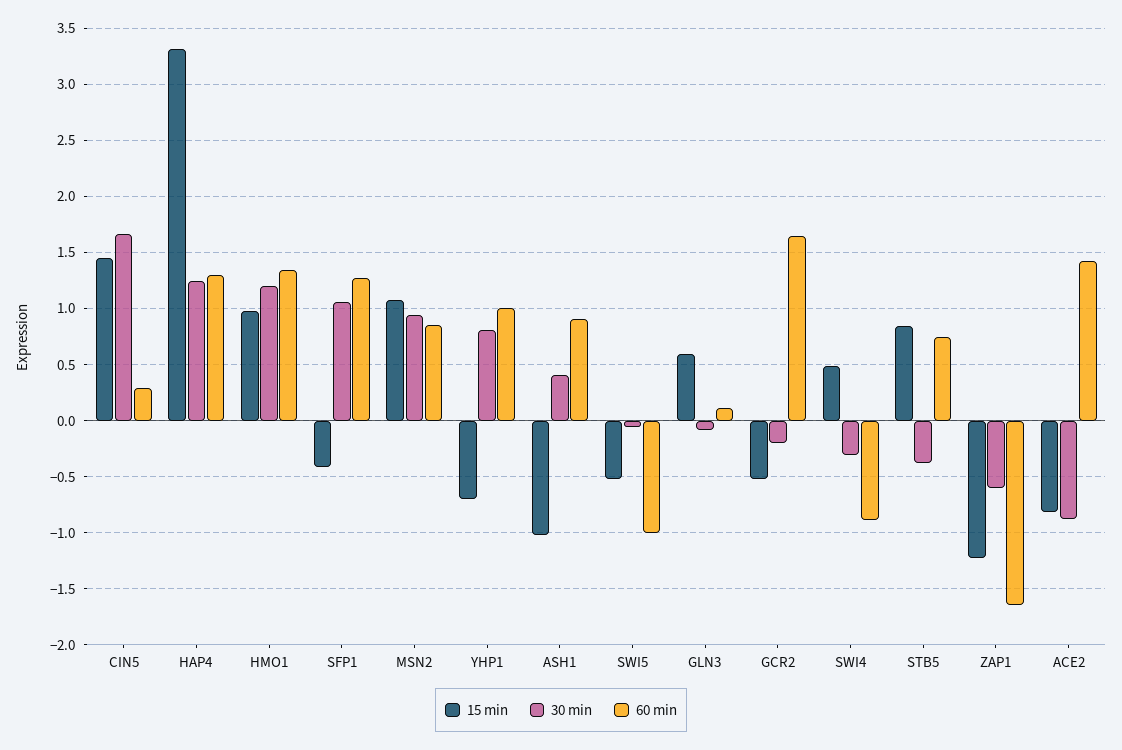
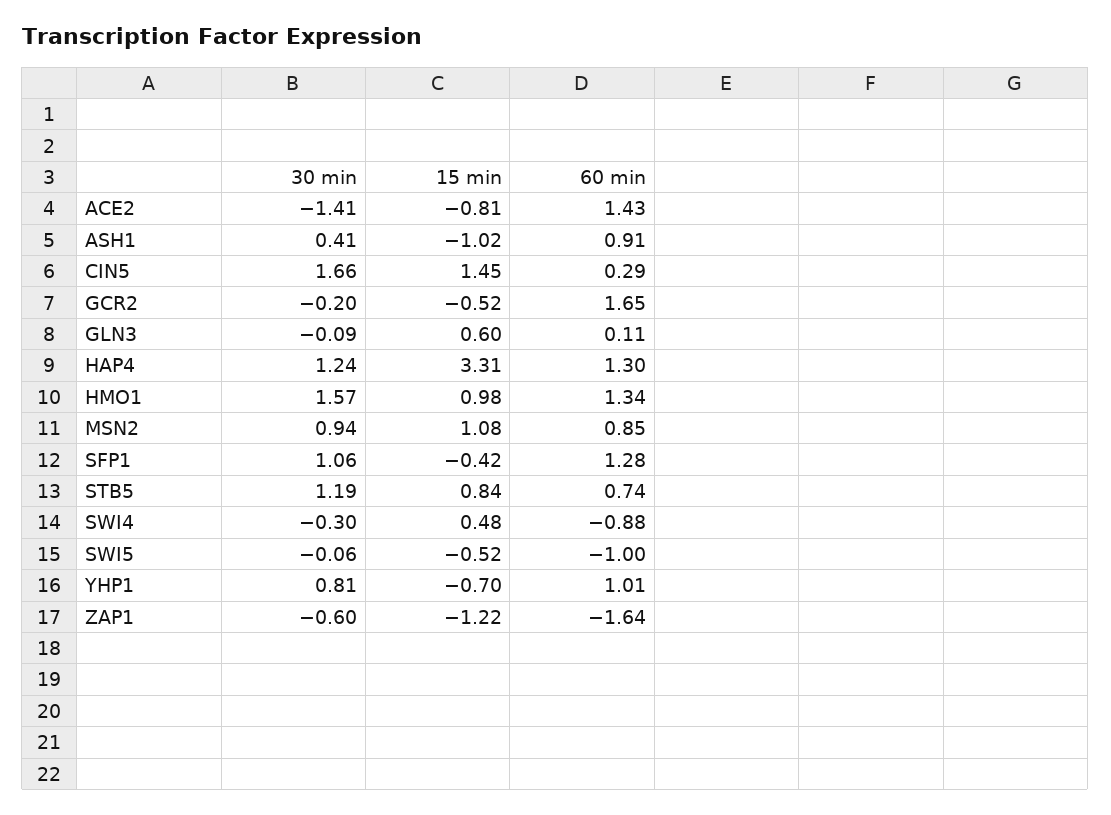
30 min, HMO1: 1.2 -> 1.57
30 min, STB5: -0.4 -> 1.19
30 min, ACE2: -0.9 -> -1.41

